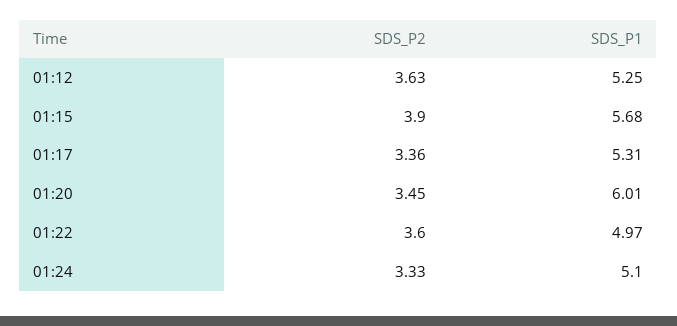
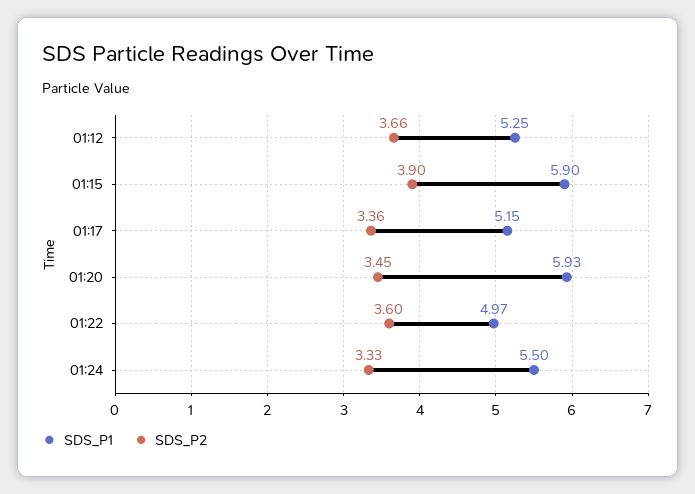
SDS_P2, 01:12: 3.63 -> 3.66
SDS_P1, 01:15: 5.68 -> 5.9
SDS_P1, 01:17: 5.31 -> 5.15
SDS_P1, 01:20: 6.01 -> 5.93
SDS_P1, 01:24: 5.1 -> 5.5

